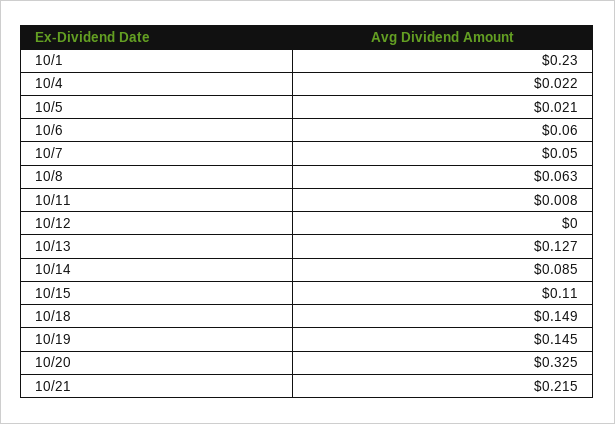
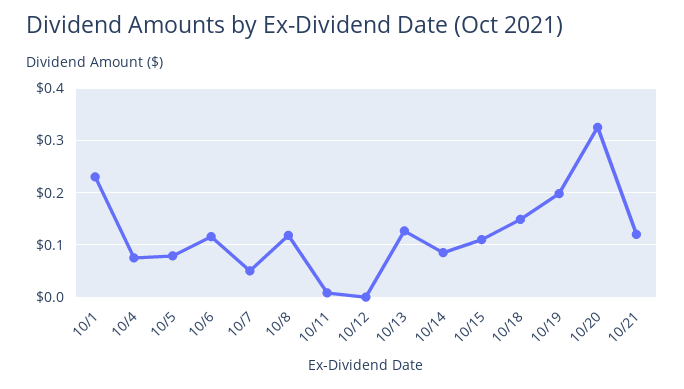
10/4: 0.022 -> 0.08
10/5: 0.021 -> 0.08
10/6: 0.06 -> 0.12
10/8: 0.063 -> 0.12
10/19: 0.145 -> 0.2
10/21: 0.215 -> 0.12

